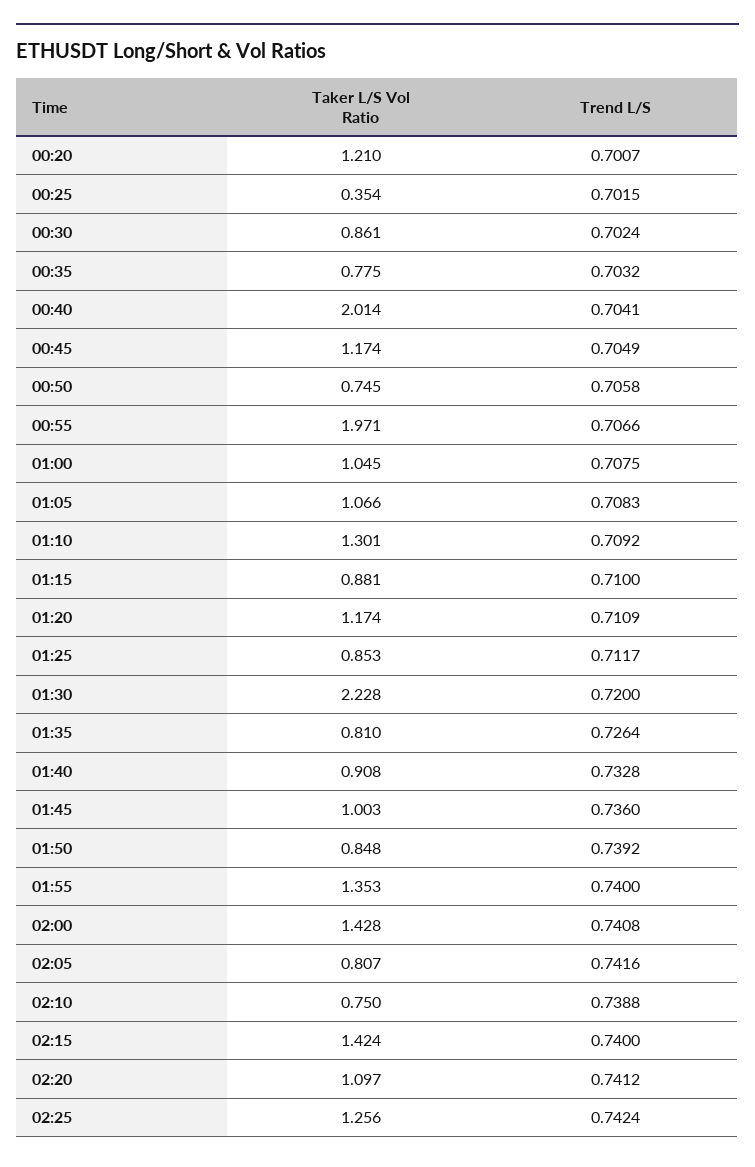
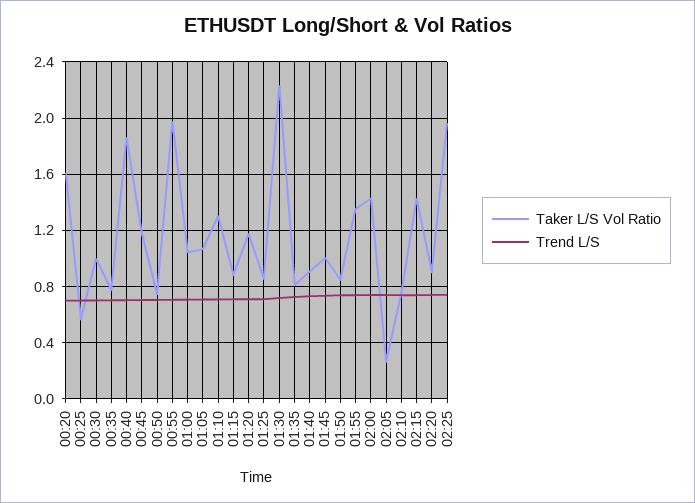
Taker L/S Vol Ratio, 00:20: 1.21 -> 1.6
Taker L/S Vol Ratio, 00:25: 0.354 -> 0.55
Taker L/S Vol Ratio, 00:30: 0.861 -> 1
Taker L/S Vol Ratio, 00:40: 2.014 -> 1.85
Taker L/S Vol Ratio, 02:05: 0.807 -> 0.25
Taker L/S Vol Ratio, 02:20: 1.097 -> 0.9
Taker L/S Vol Ratio, 02:25: 1.256 -> 1.95

